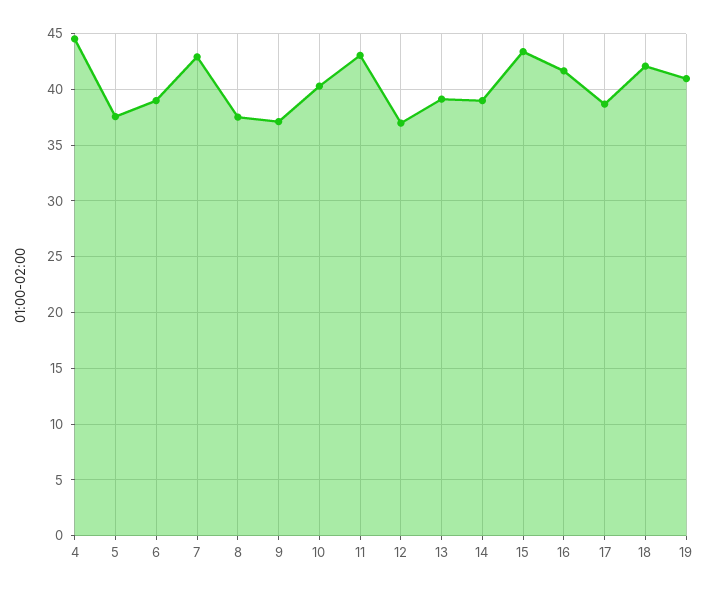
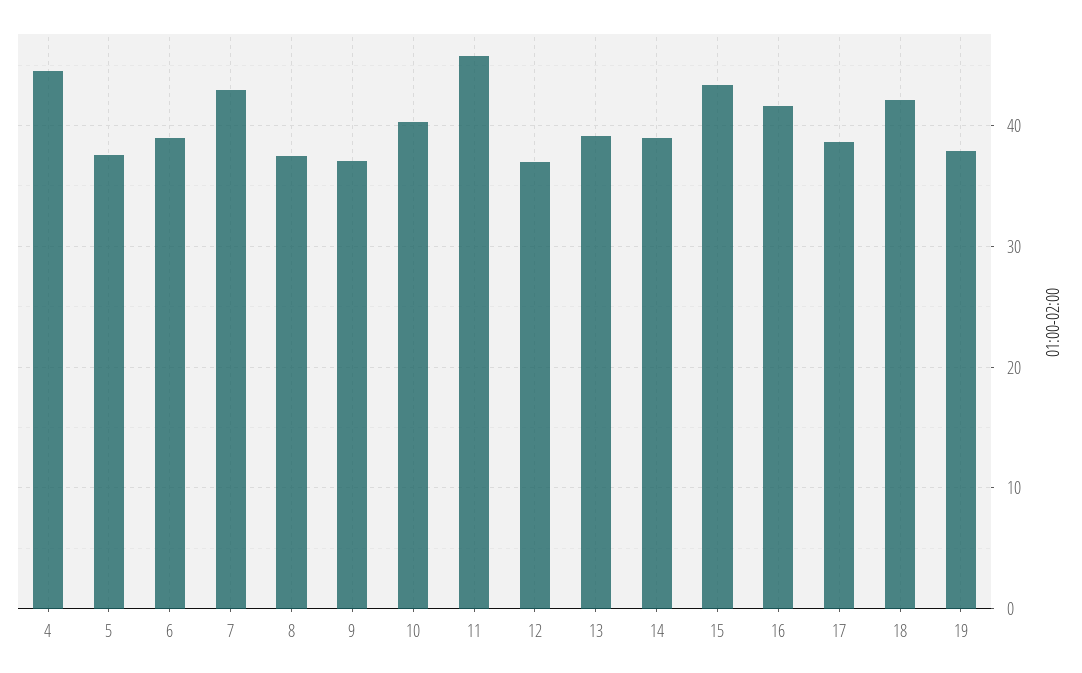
11: 43 -> 46
19: 41 -> 38

